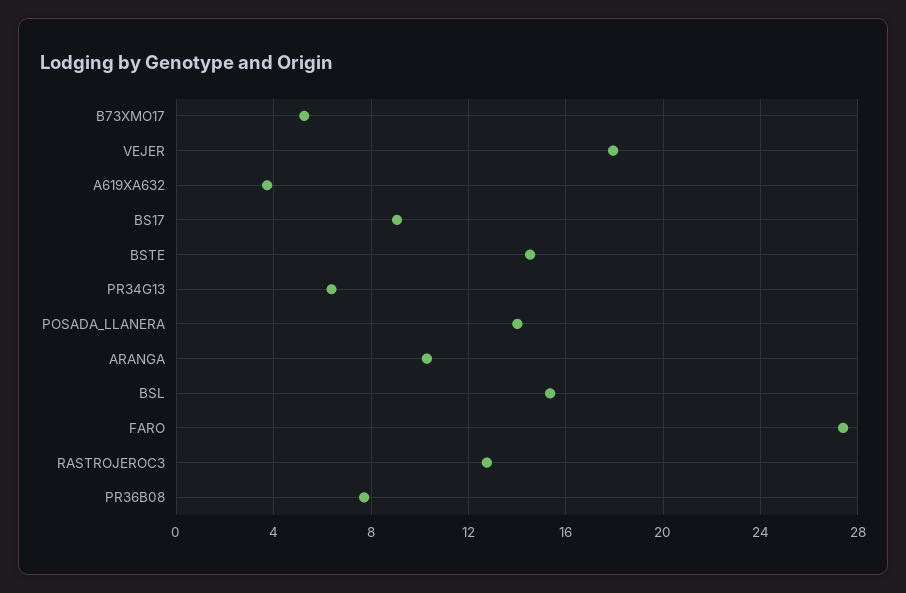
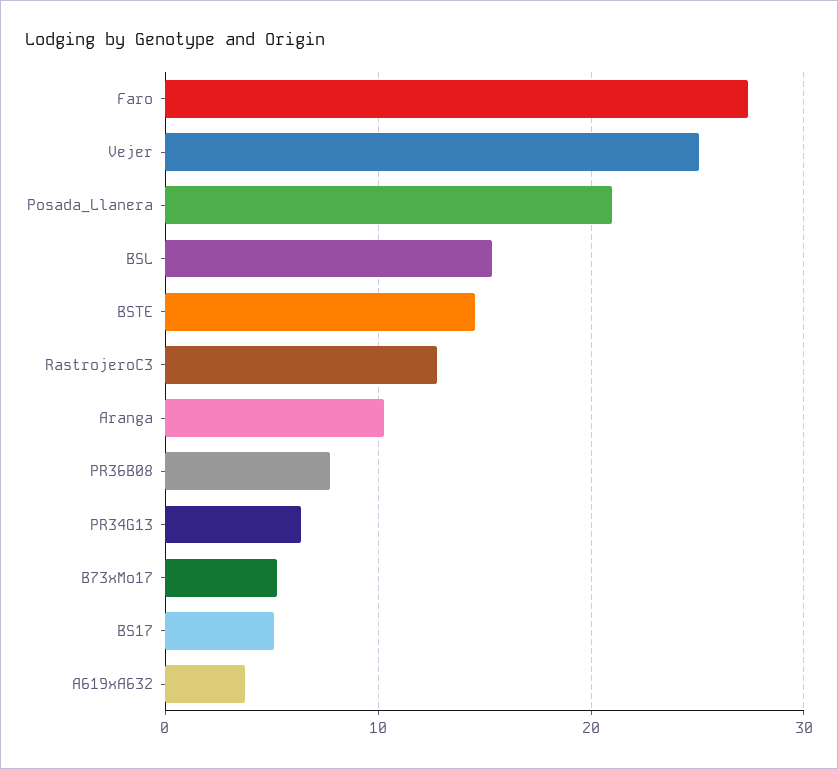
VEJER: 18 -> 25
BS17: 9 -> 5
POSADA_LLANERA: 14 -> 21

